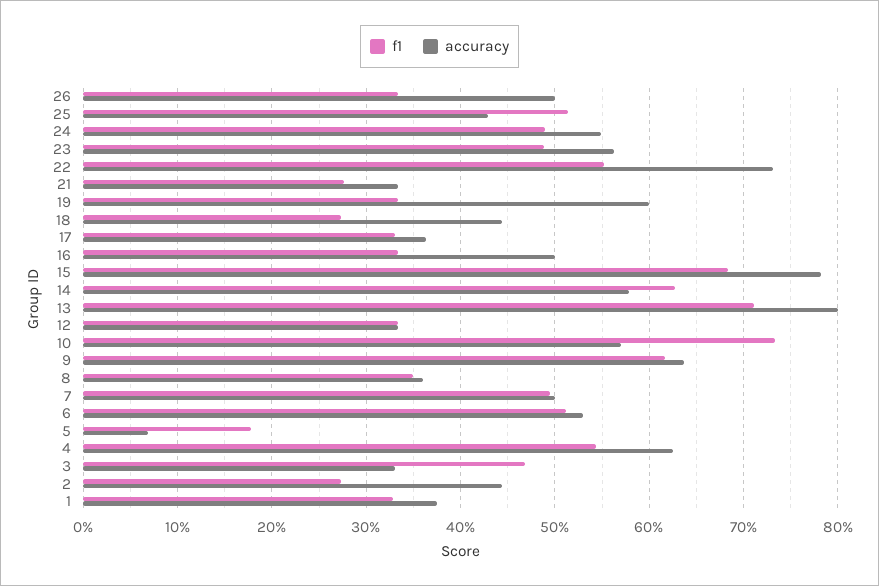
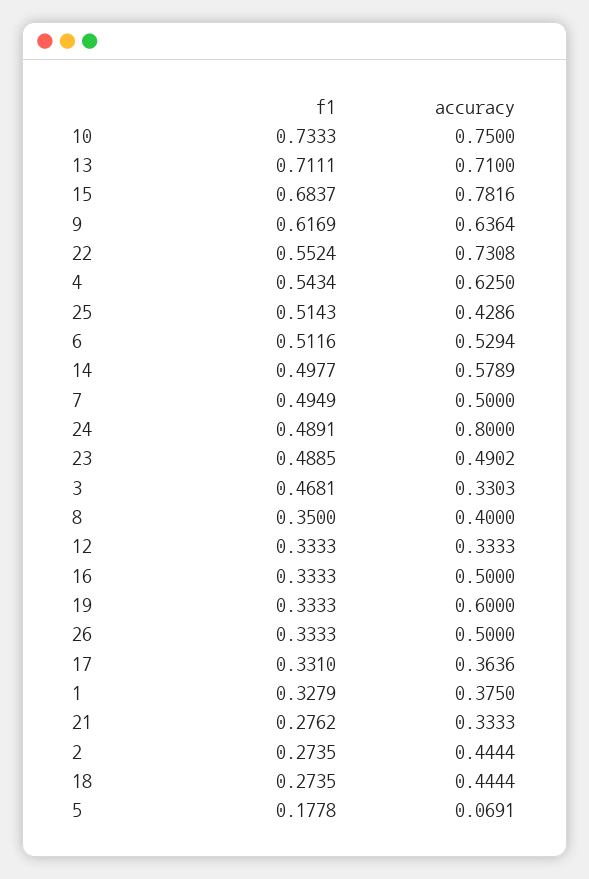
accuracy, 24: 0.55 -> 0.8
accuracy, 23: 0.56 -> 0.4902
f1, 14: 0.63 -> 0.4977
accuracy, 13: 0.8 -> 0.71
accuracy, 10: 0.57 -> 0.75
accuracy, 8: 0.36 -> 0.4

